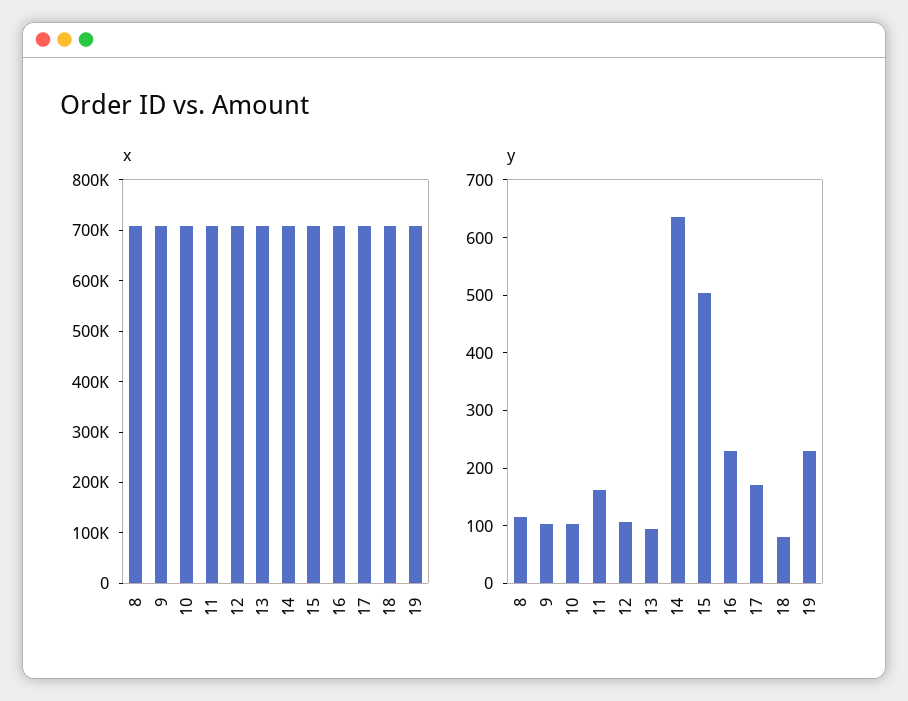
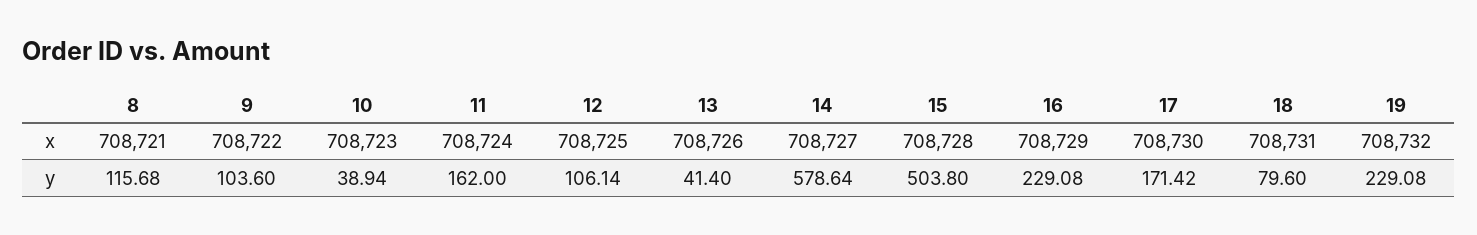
y, 10: 100 -> 38.94
y, 13: 100 -> 41.4
y, 14: 640 -> 578.64

